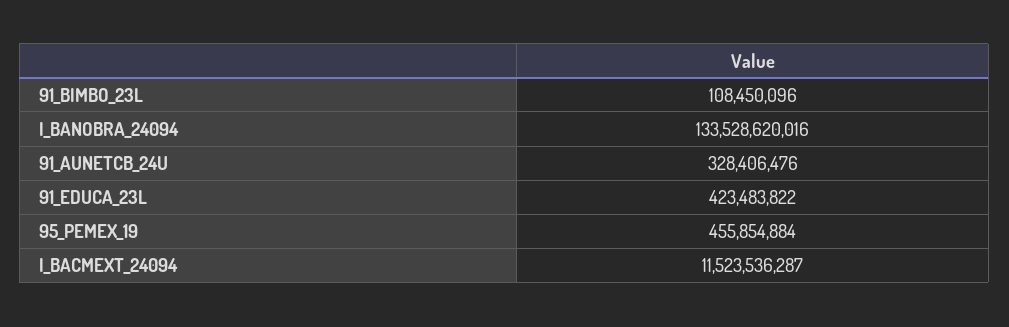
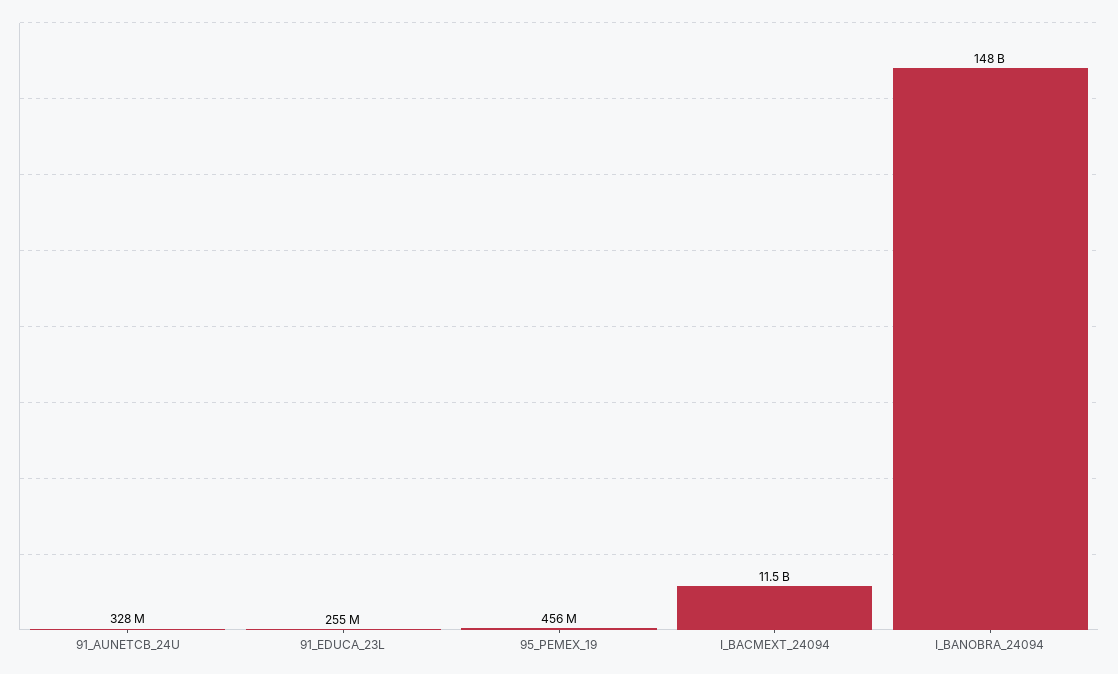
91_BIMBO_23L: 108450096 -> none
I_BANOBRA_24094: 133528620016 -> 148000000000
91_EDUCA_23L: 423483822 -> 255000000

